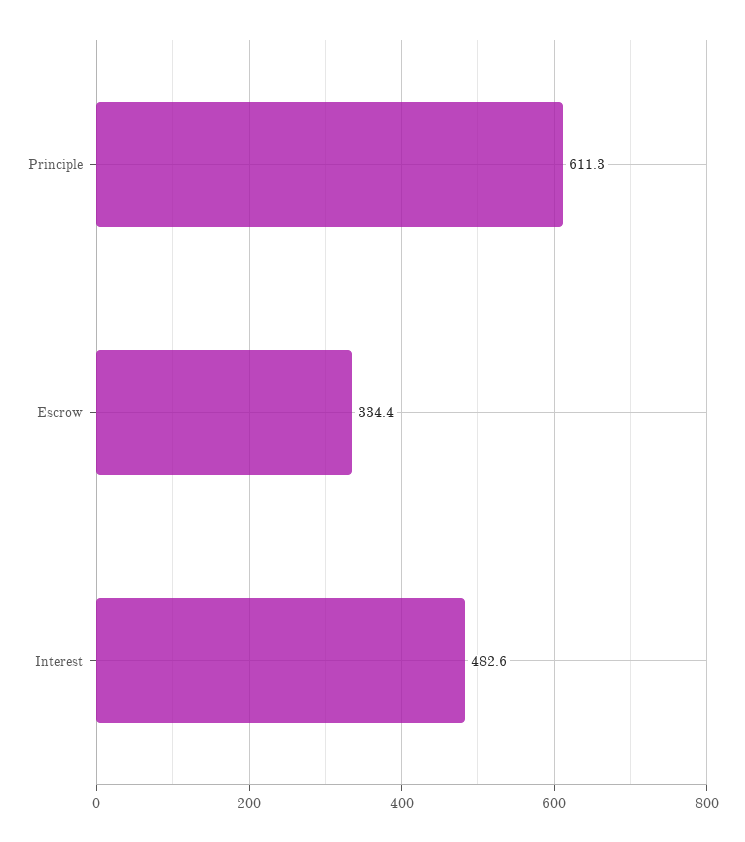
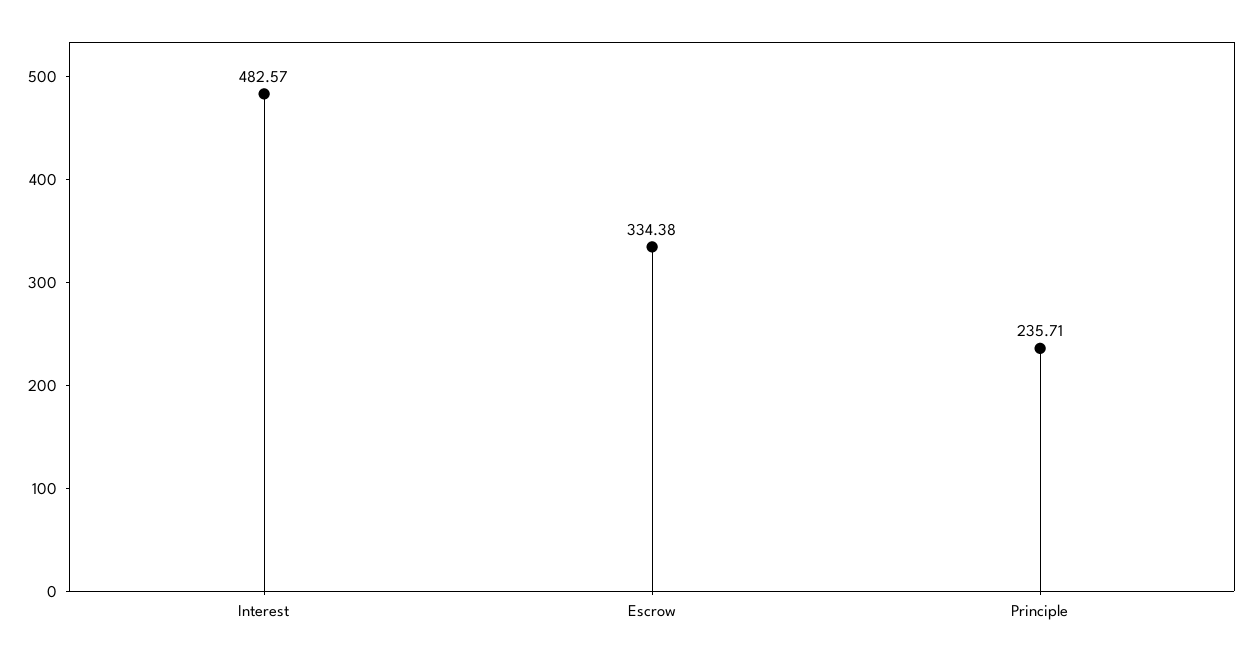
Principle: 611.3 -> 235.71

